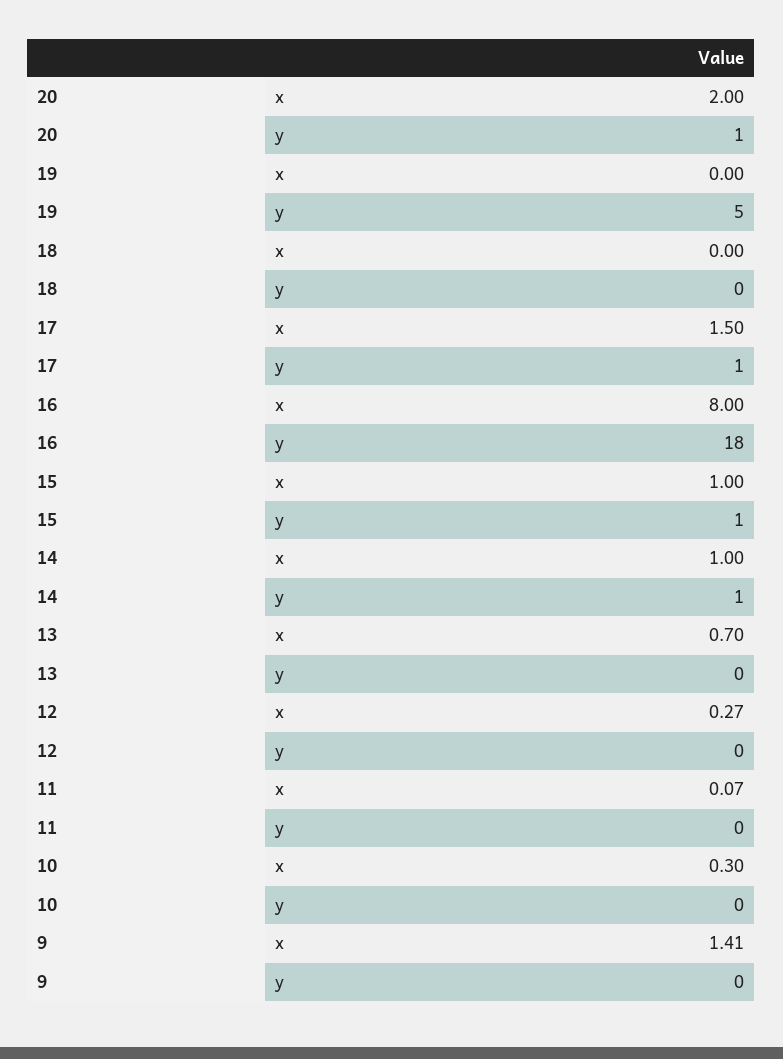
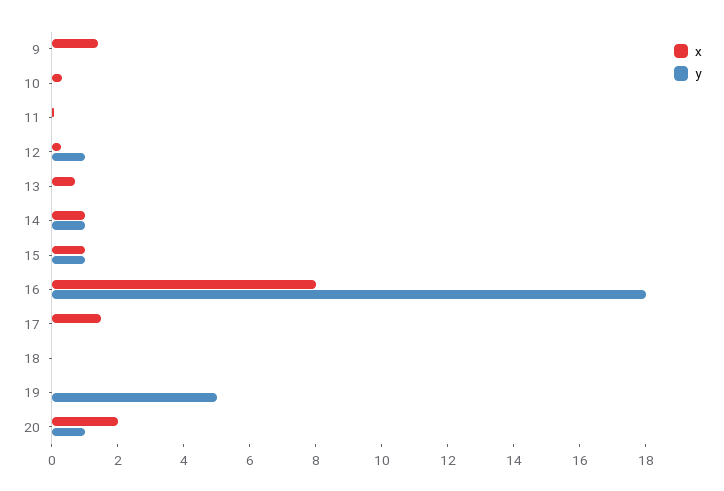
y, 17: 1 -> 0
y, 12: 0 -> 1

